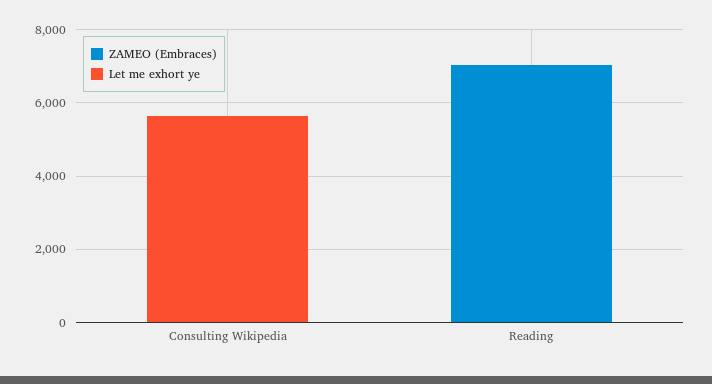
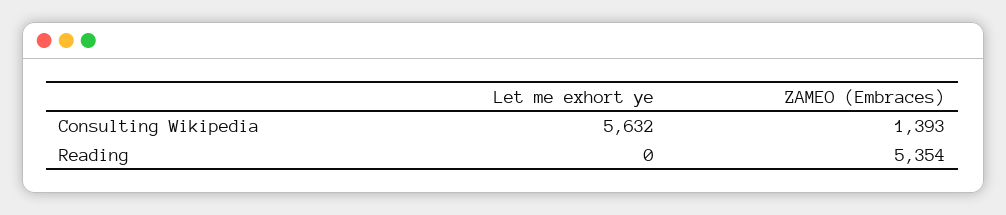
ZAMEO (Embraces), Consulting Wikipedia: 0 -> 1393
ZAMEO (Embraces), Reading: 7000 -> 5354

